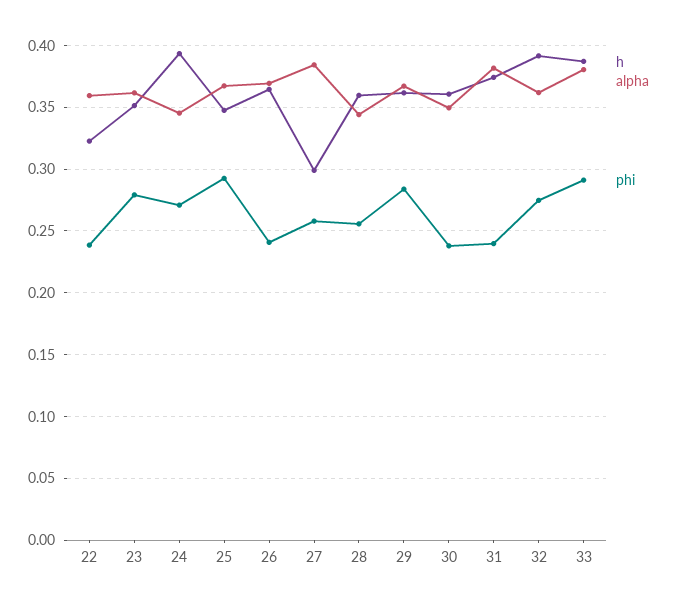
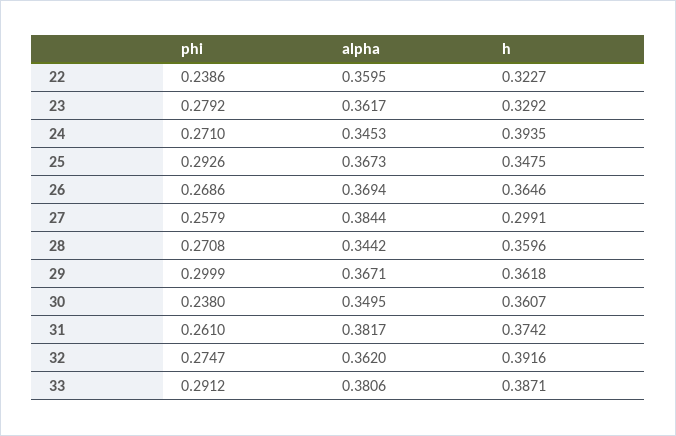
h, 23: 0.35 -> 0.3292
phi, 26: 0.24 -> 0.2686
phi, 28: 0.255 -> 0.2708
phi, 29: 0.285 -> 0.2999
phi, 31: 0.24 -> 0.261

